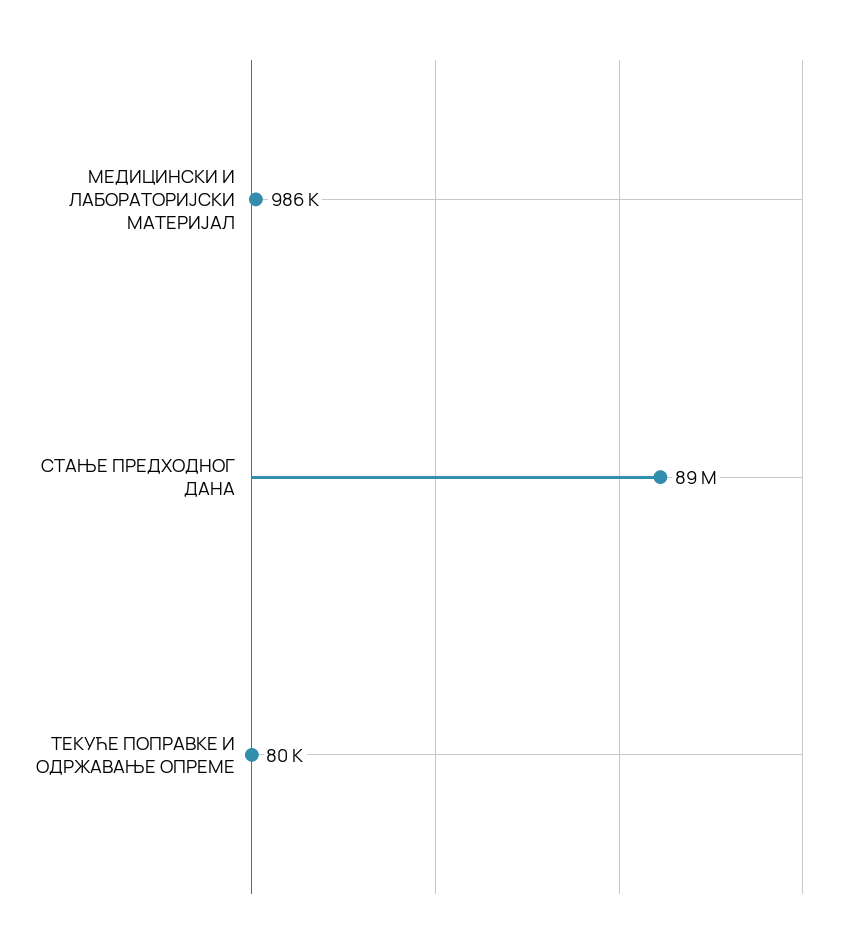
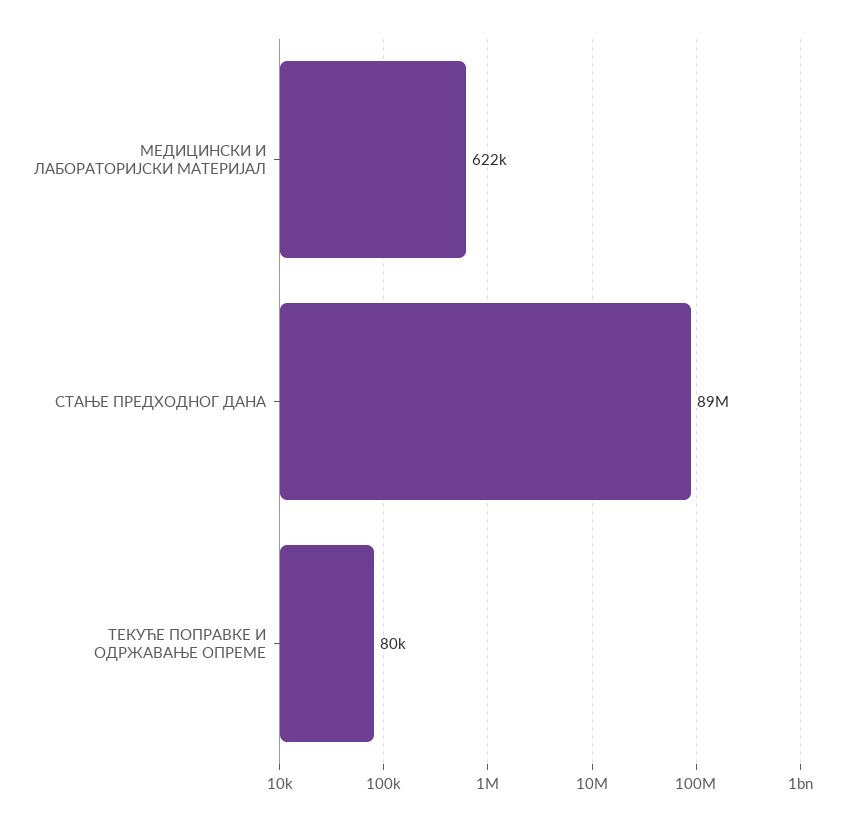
МЕДИЦИНСКИ И ЛАБОРАТОРИЈСКИ МАТЕРИЈАЛ: 986000 -> 622000

